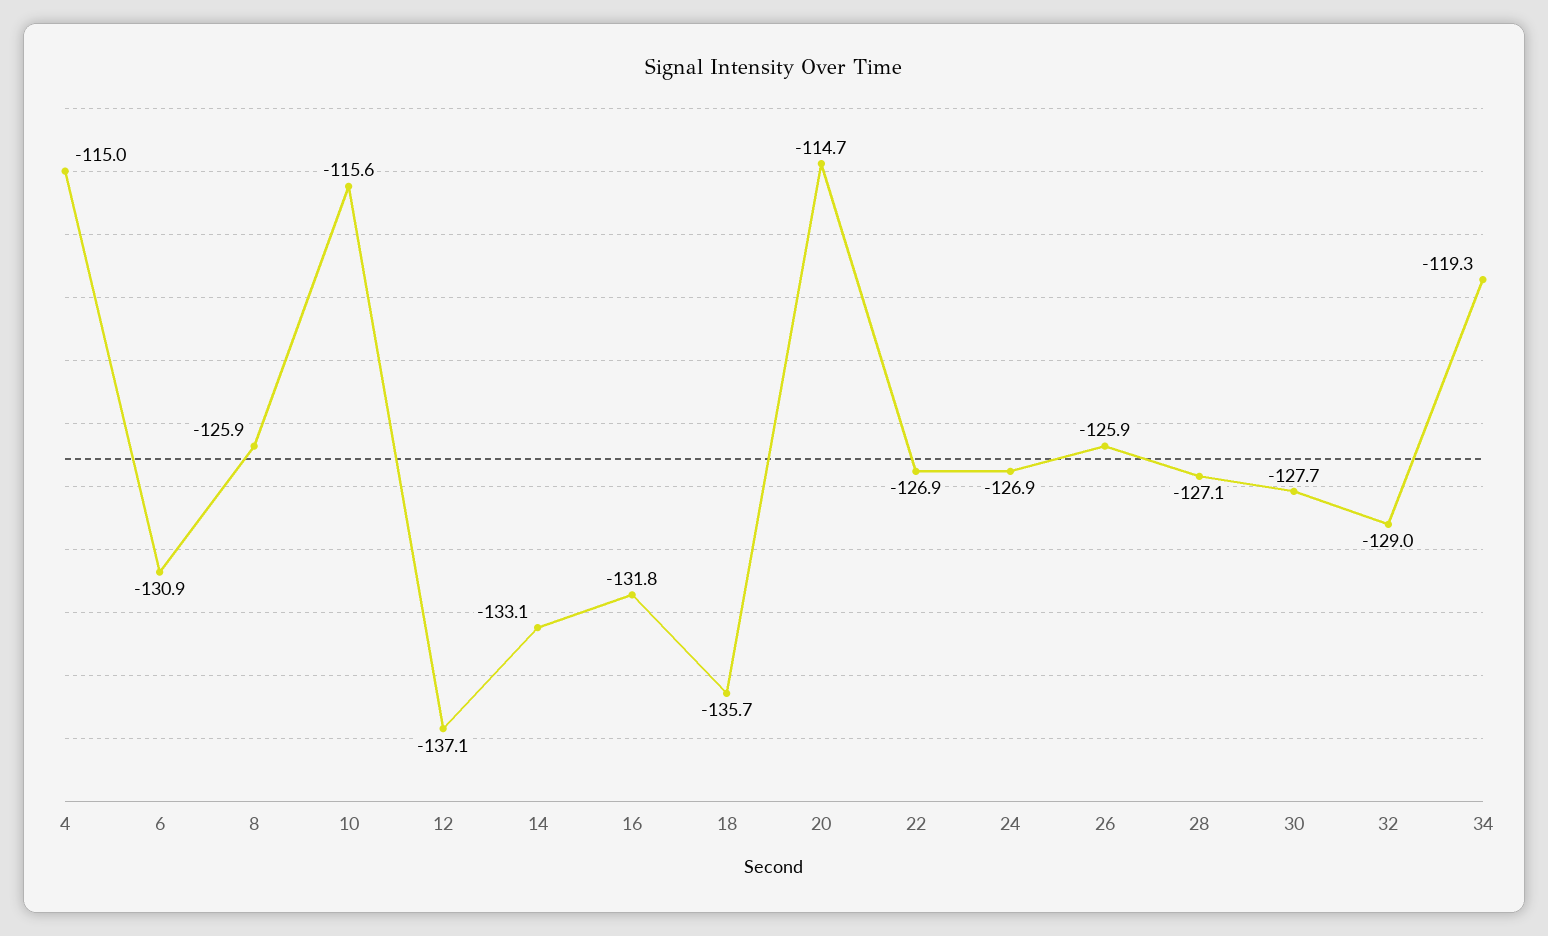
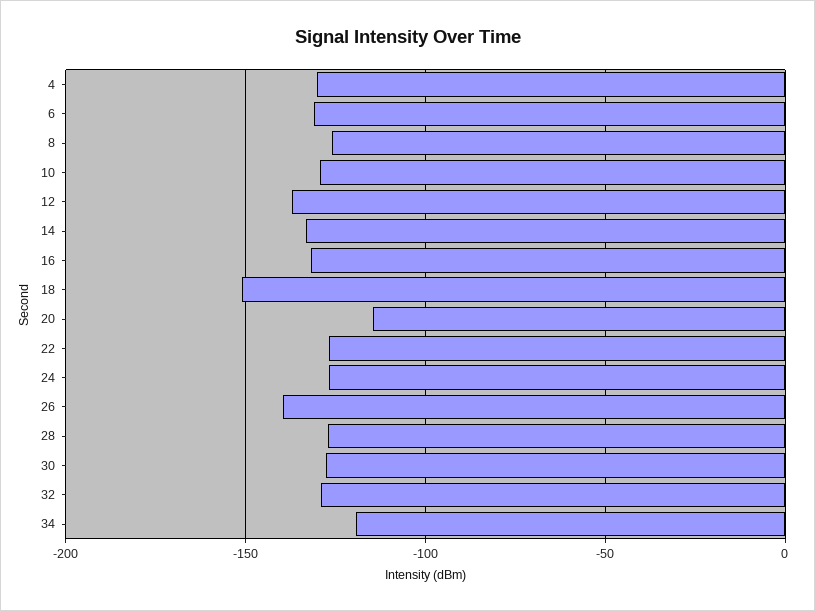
4: -115 -> -130
10: -115.6 -> -130
18: -135.7 -> -150
26: -125.9 -> -140

